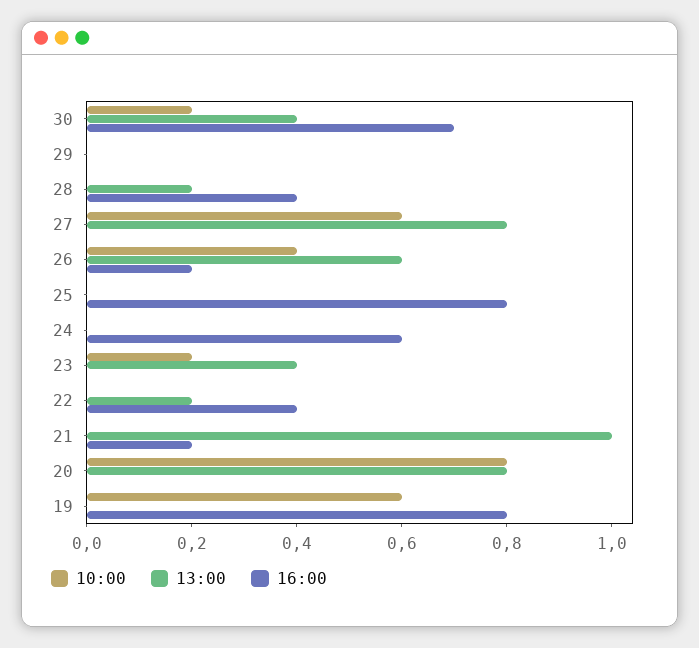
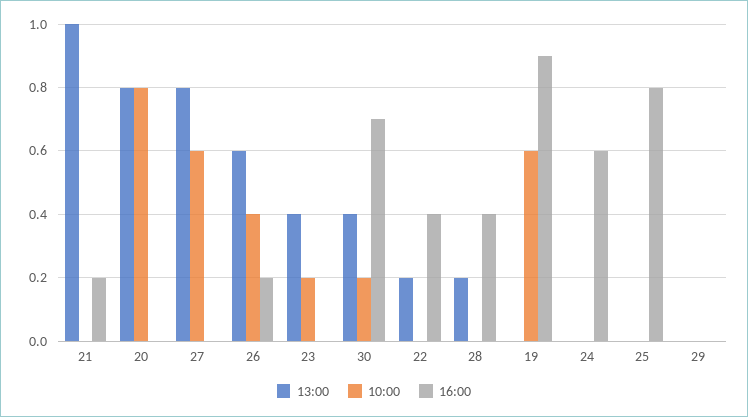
16:00, 19: 0.8 -> 0.9

